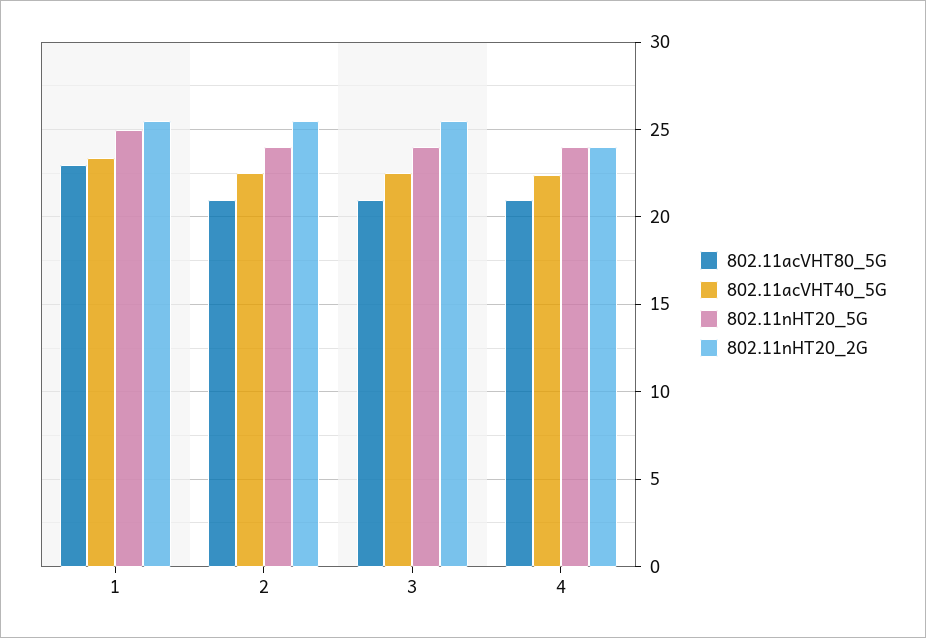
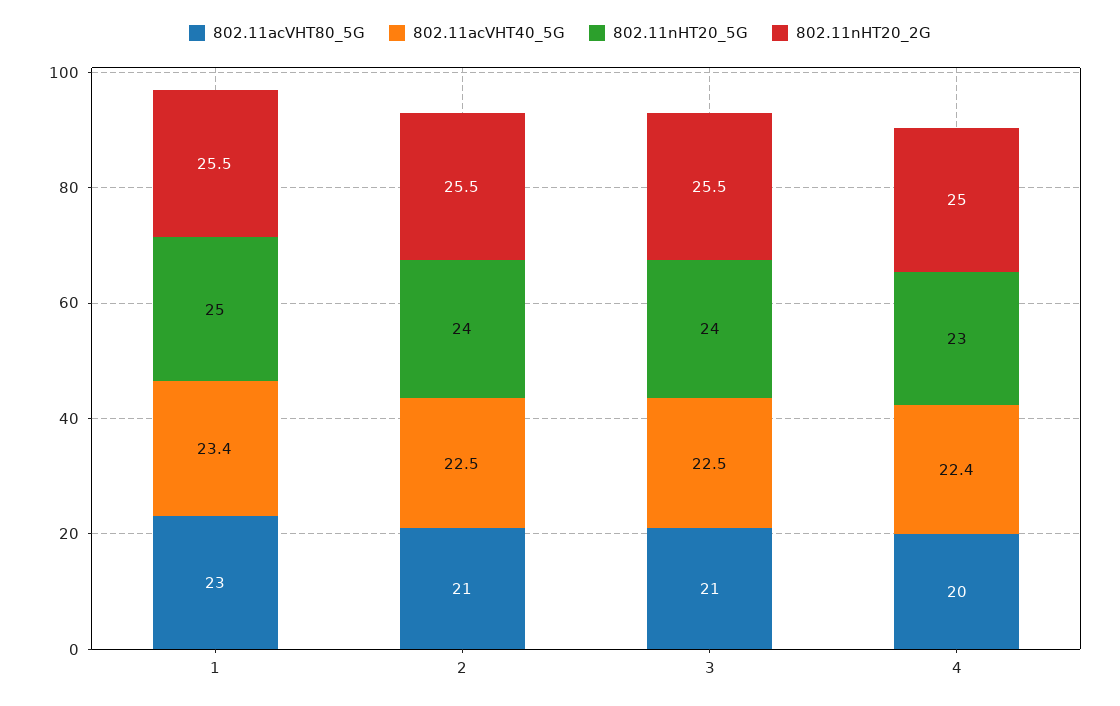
802.11acVHT80_5G, 4: 21 -> 20
802.11nHT20_5G, 4: 24 -> 23
802.11nHT20_2G, 4: 24 -> 25

